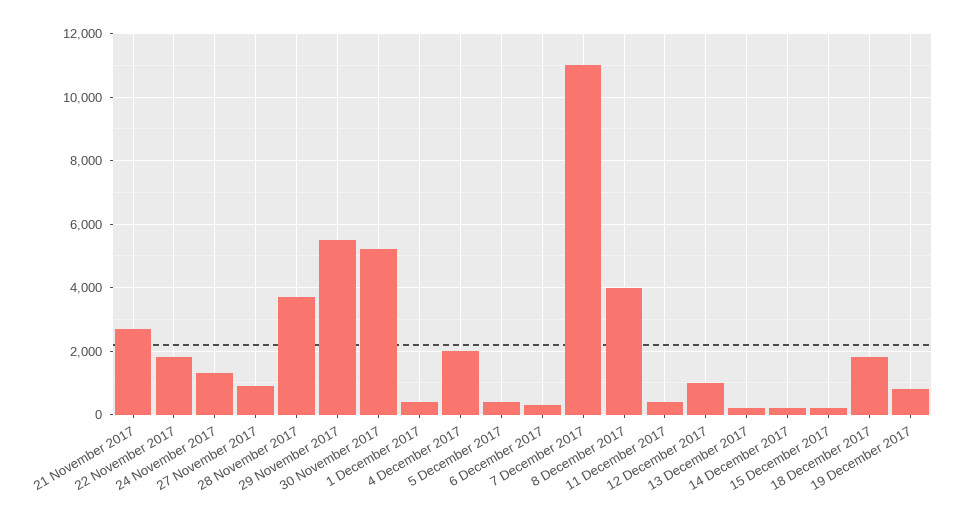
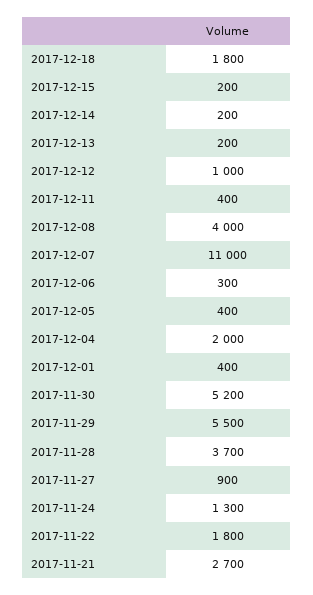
19 December 2017: 800 -> none

